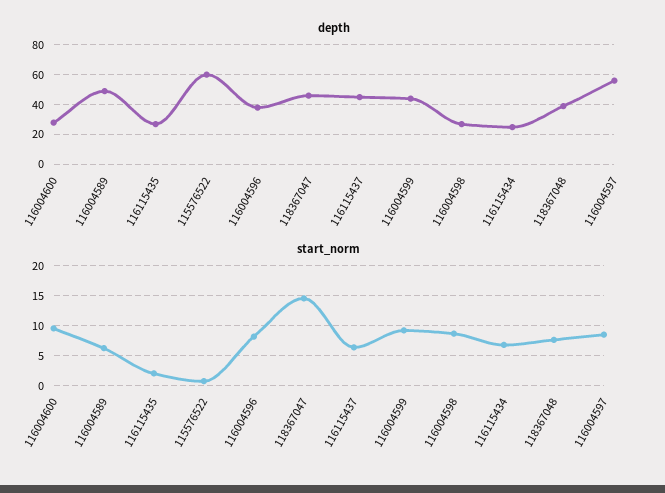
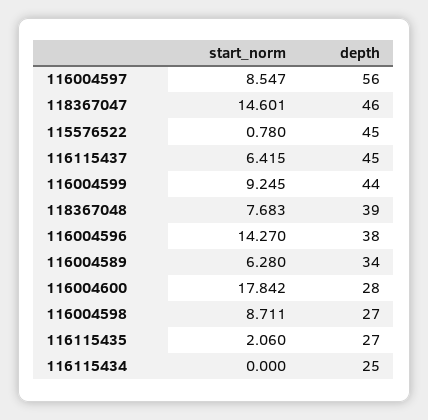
depth, 116004589: 50 -> 34
depth, 115576522: 60 -> 45
start_norm, 116004600: 10 -> 17.842
start_norm, 116004596: 7.5 -> 14.27
start_norm, 116115434: 7.5 -> 0

